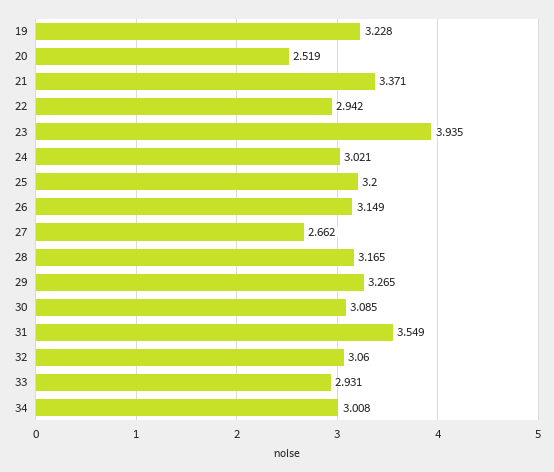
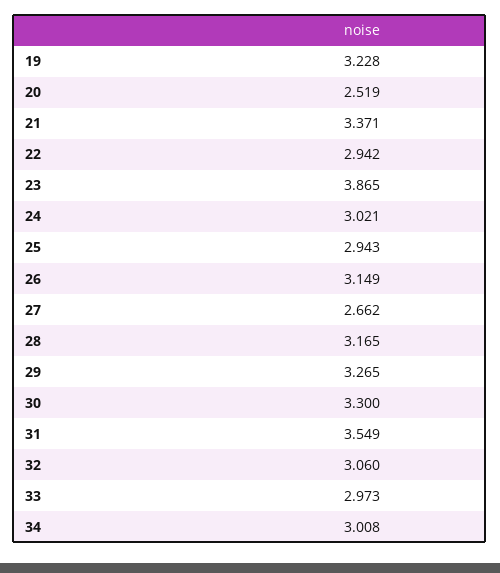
23: 3.935 -> 3.865
25: 3.2 -> 2.943
30: 3.085 -> 3.3
33: 2.931 -> 2.973

